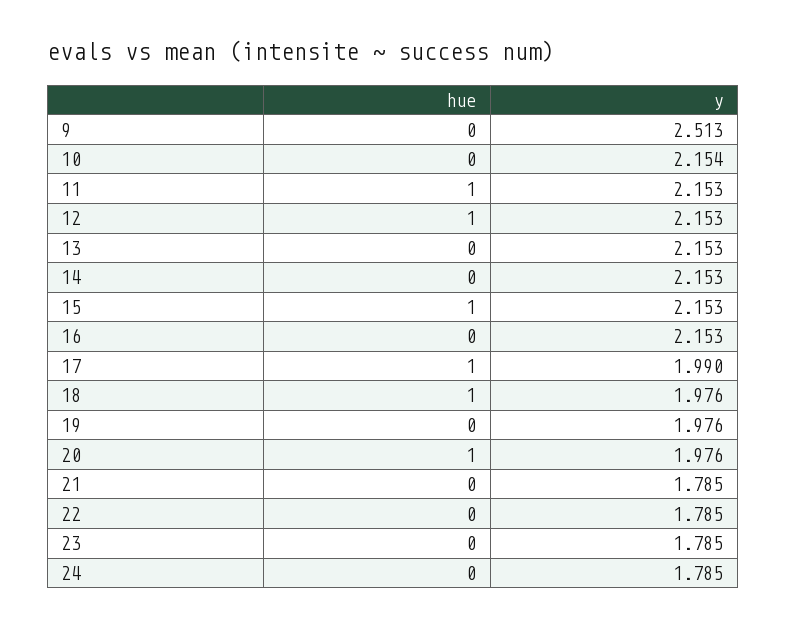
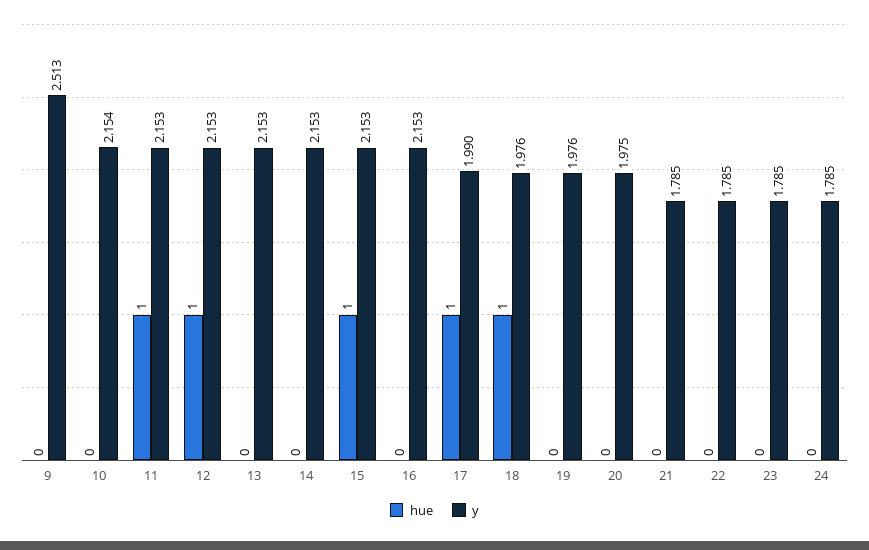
hue, 20: 1 -> 0
y, 20: 1.976 -> 1.975

